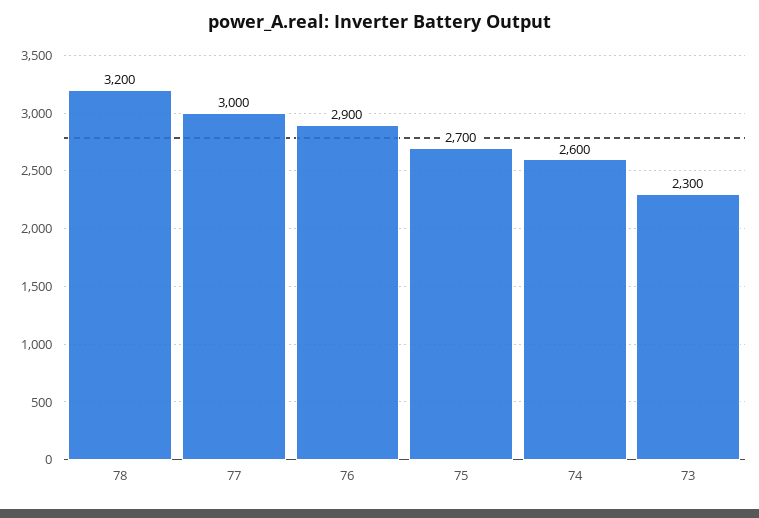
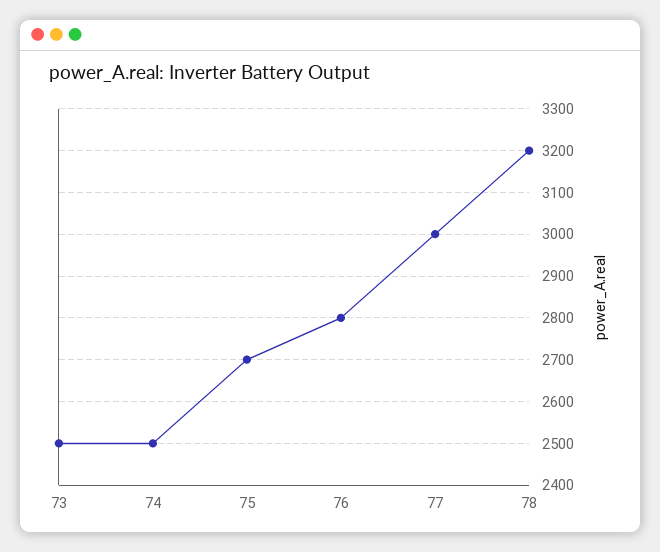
76: 2900 -> 2800
74: 2600 -> 2500
73: 2300 -> 2500

